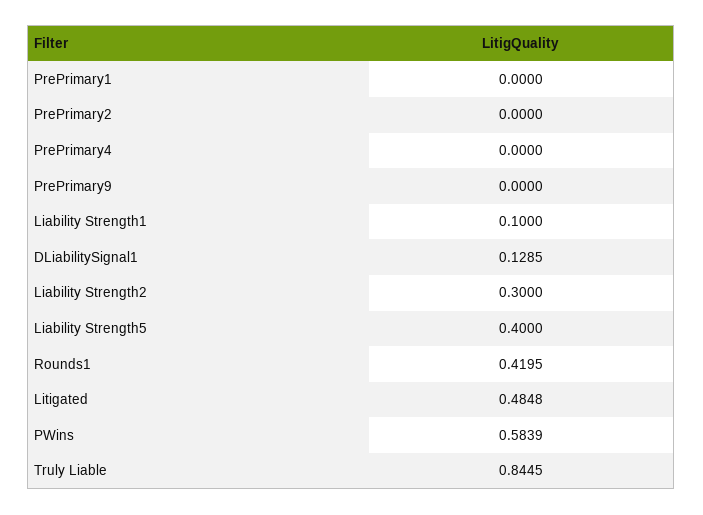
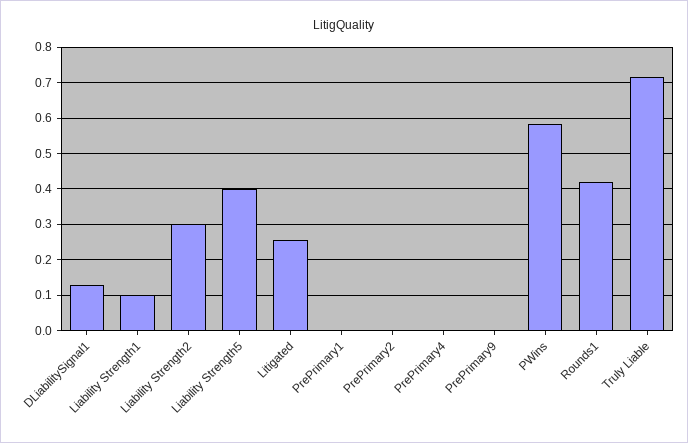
Litigated: 0.4848 -> 0.26
Truly Liable: 0.8445 -> 0.72

